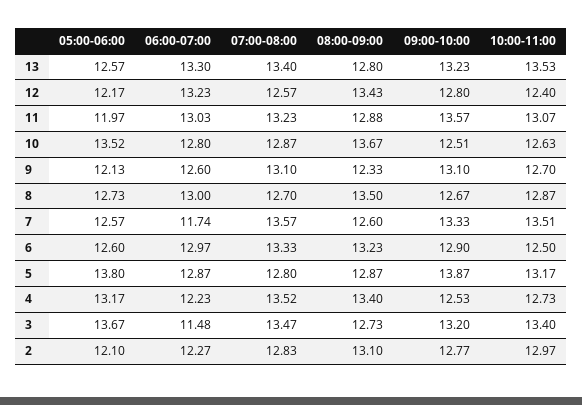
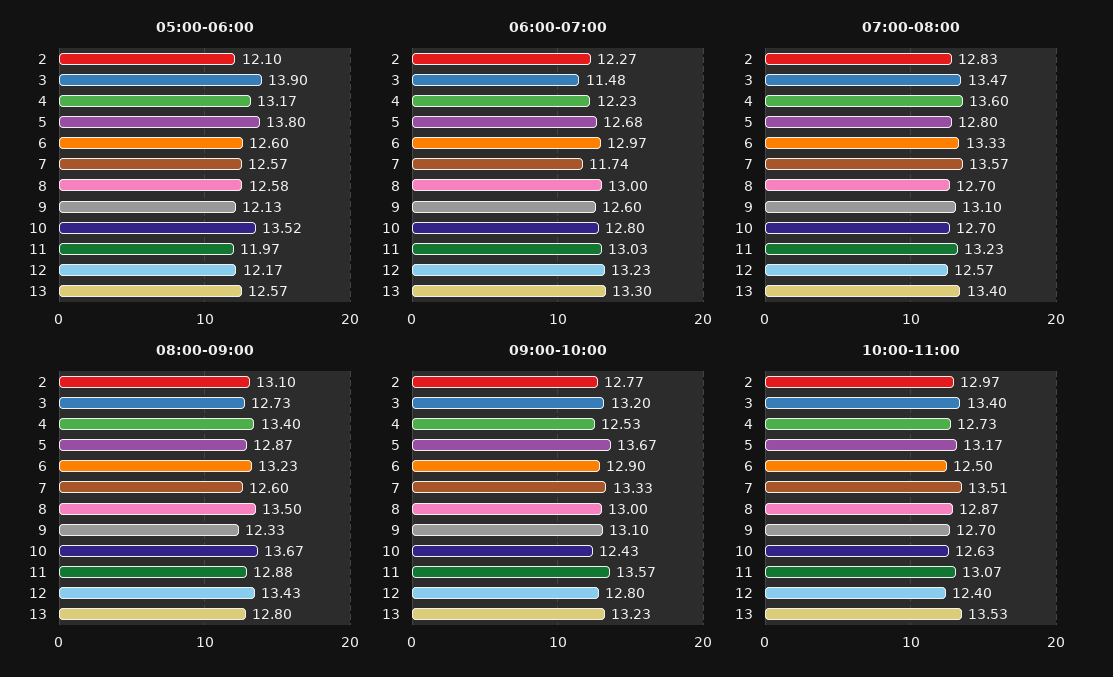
07:00-08:00, 10: 12.87 -> 12.7
09:00-10:00, 10: 12.51 -> 12.43
05:00-06:00, 8: 12.73 -> 12.58
09:00-10:00, 8: 12.67 -> 13
06:00-07:00, 5: 12.87 -> 12.68
09:00-10:00, 5: 13.87 -> 13.67
07:00-08:00, 4: 13.52 -> 13.6
05:00-06:00, 3: 13.67 -> 13.9

